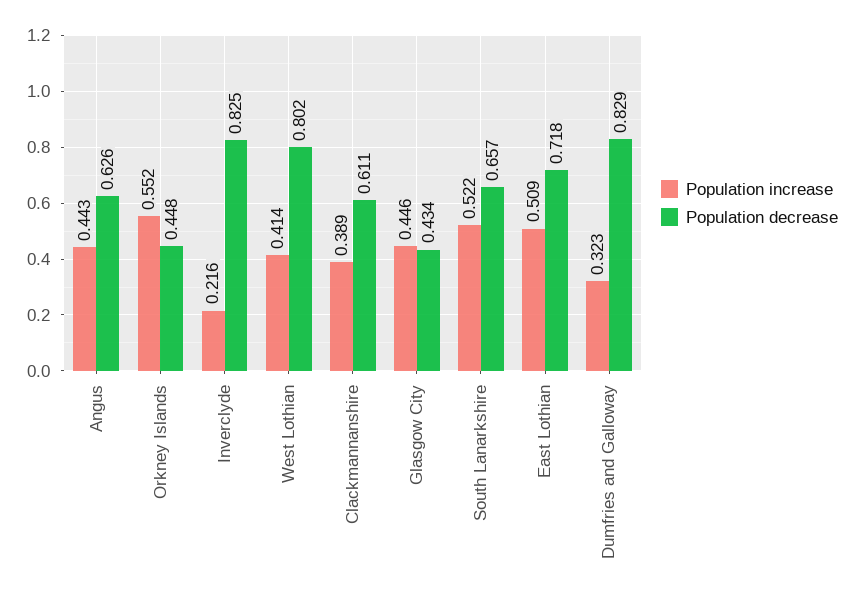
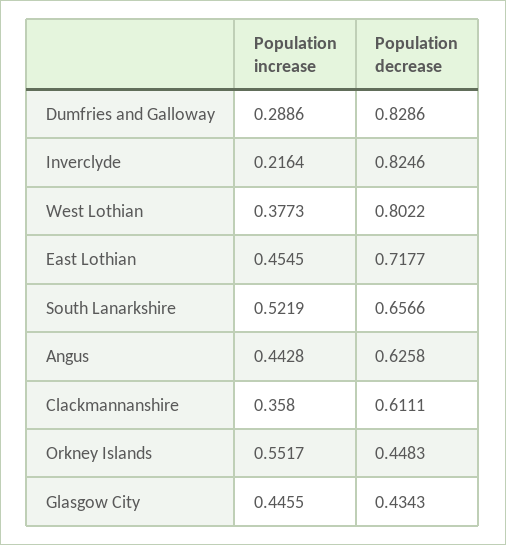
Population increase, West Lothian: 0.414 -> 0.3773
Population increase, Clackmannanshire: 0.389 -> 0.358
Population increase, East Lothian: 0.509 -> 0.4545
Population increase, Dumfries and Galloway: 0.323 -> 0.2886

